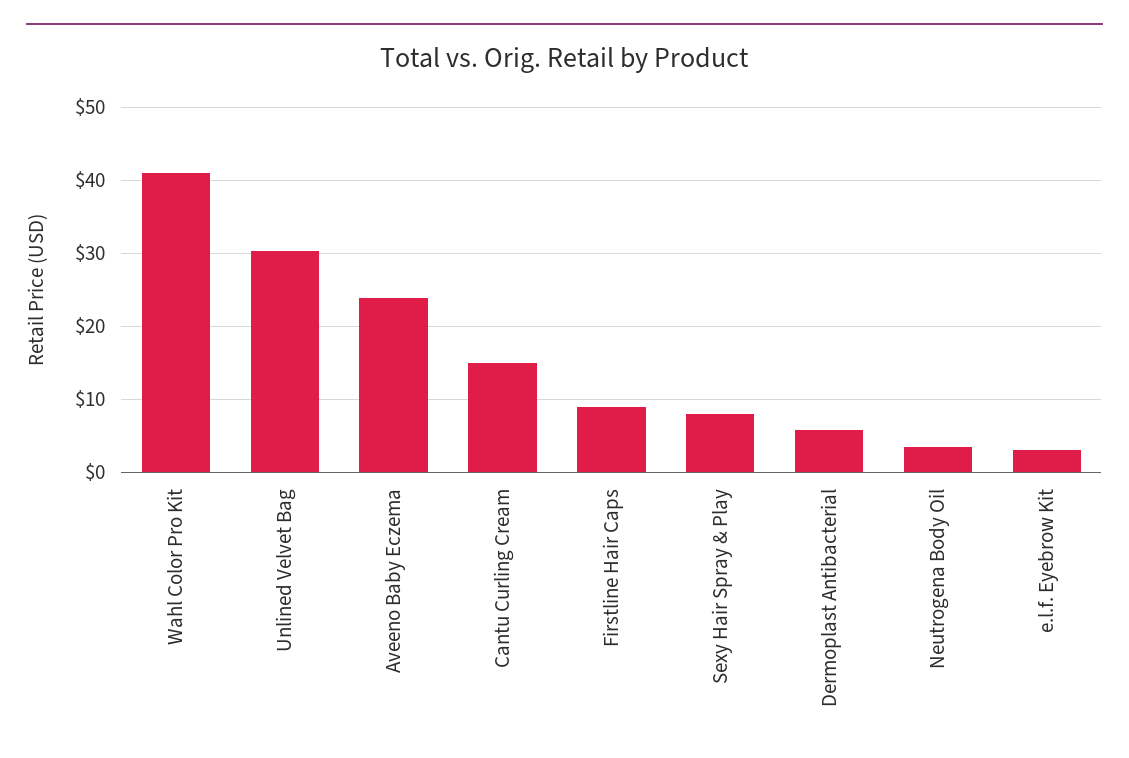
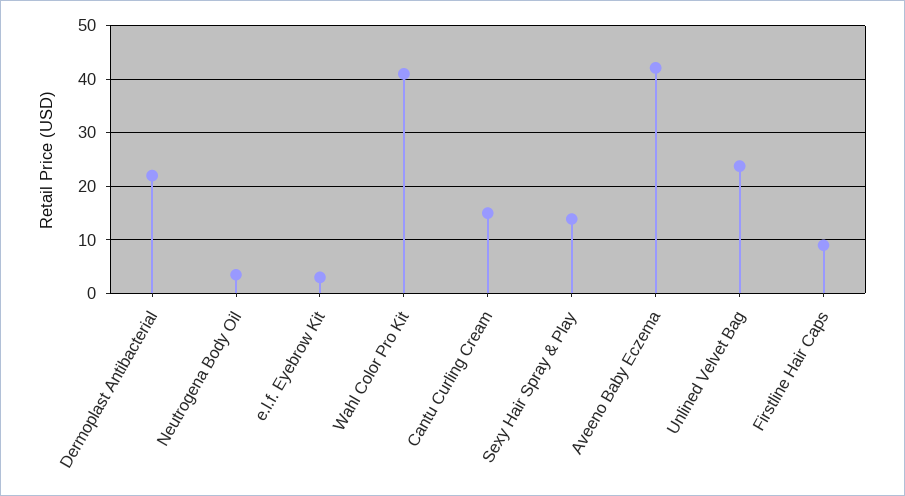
Unlined Velvet Bag: 30 -> 24
Aveeno Baby Eczema: 24 -> 42
Sexy Hair Spray & Play: 8 -> 14
Dermoplast Antibacterial: 6 -> 22

